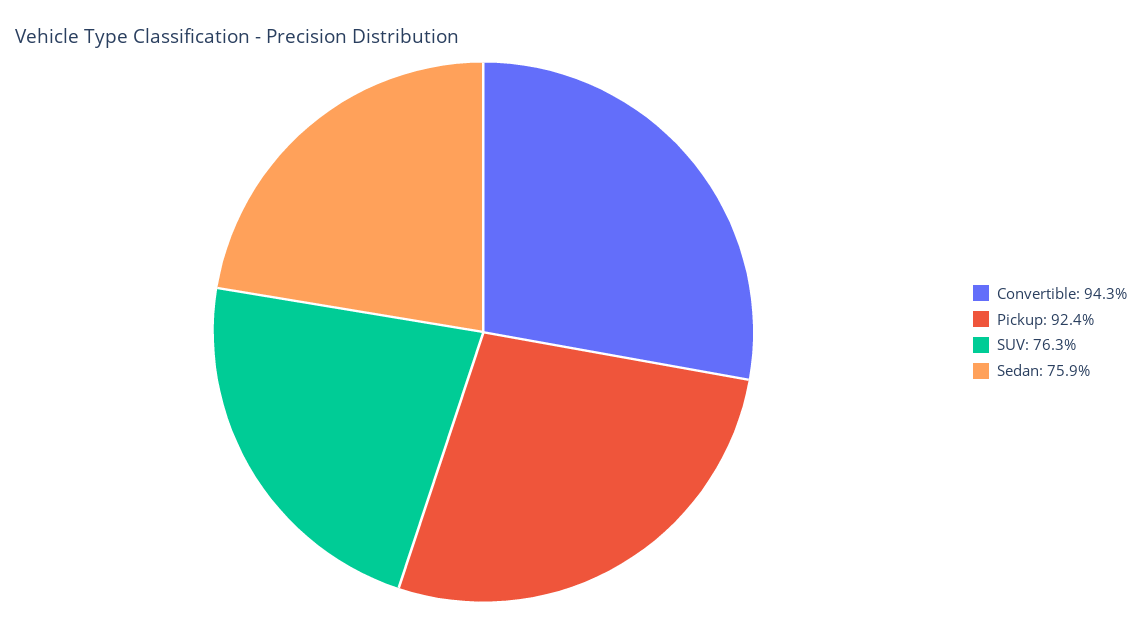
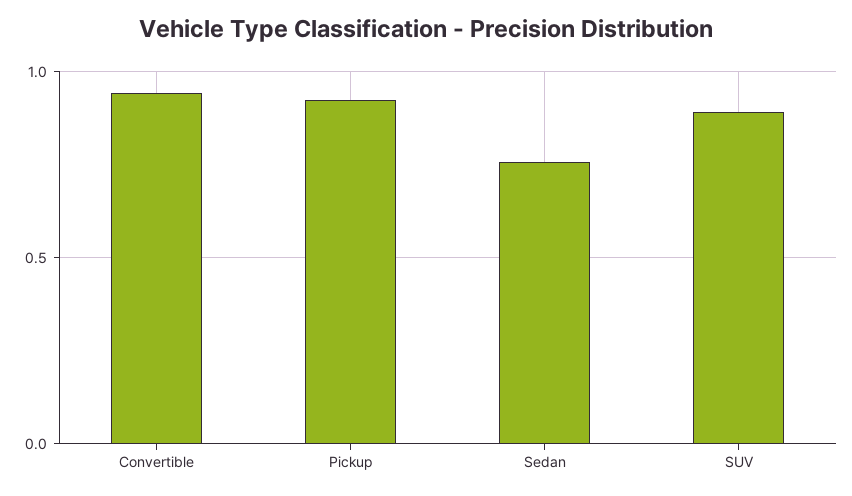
SUV: 0.763 -> 0.9

